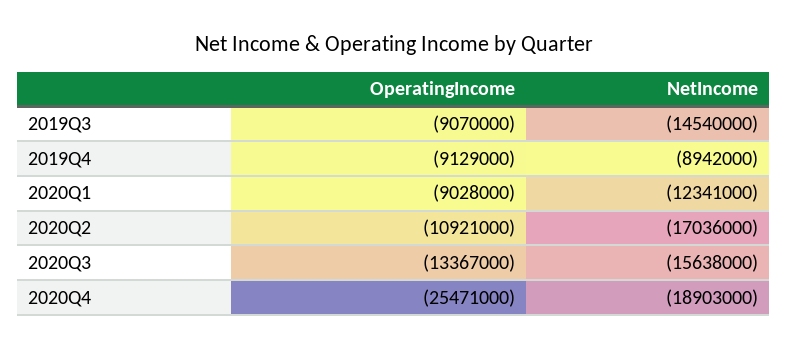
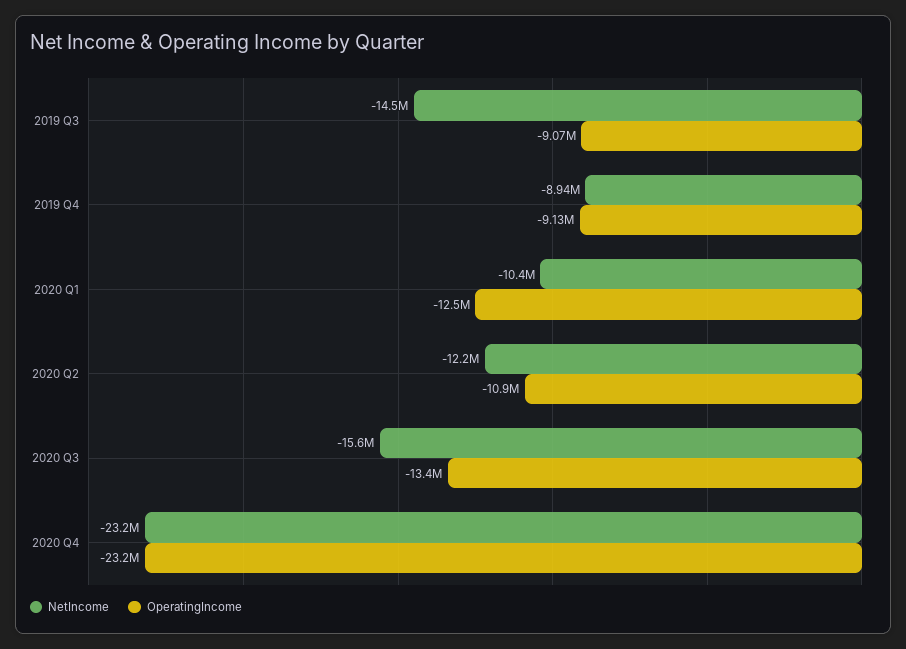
OperatingIncome, 2020Q1: -9028000 -> -12500000
NetIncome, 2020Q1: -12341000 -> -10400000
NetIncome, 2020Q2: -17036000 -> -12200000
OperatingIncome, 2020Q4: -25471000 -> -23200000
NetIncome, 2020Q4: -18903000 -> -23200000

